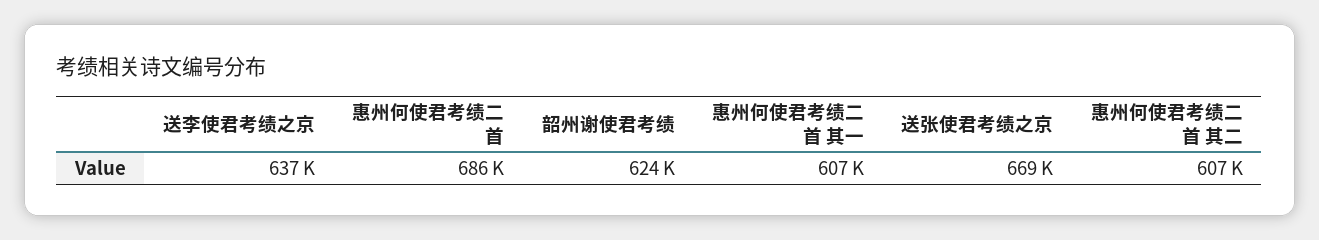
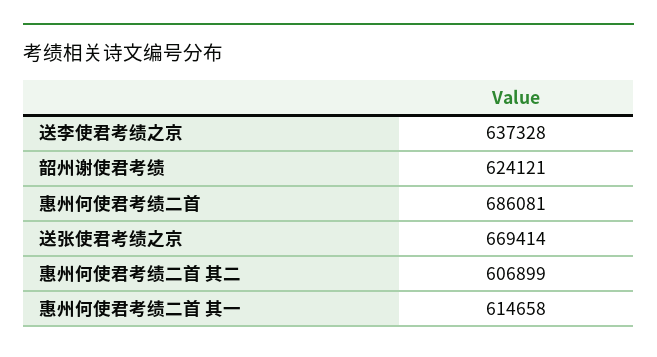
惠州何使君考绩二首 其一: 607000 -> 614658

